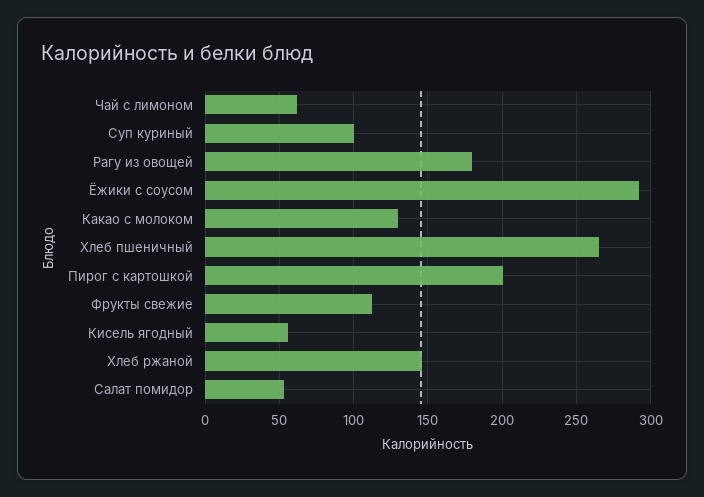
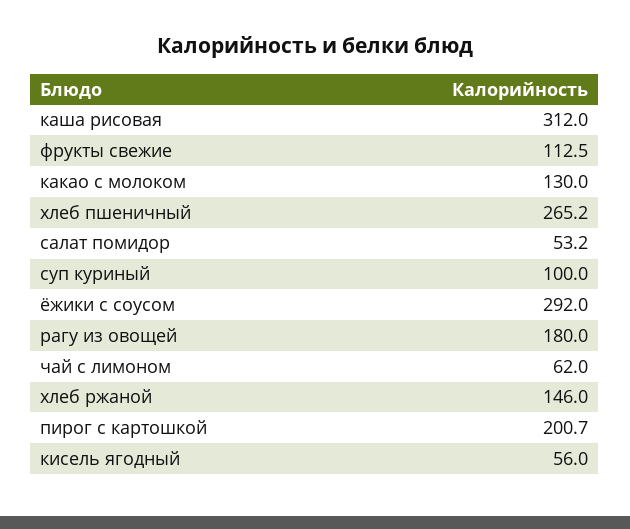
каша рисовая: none -> 312

